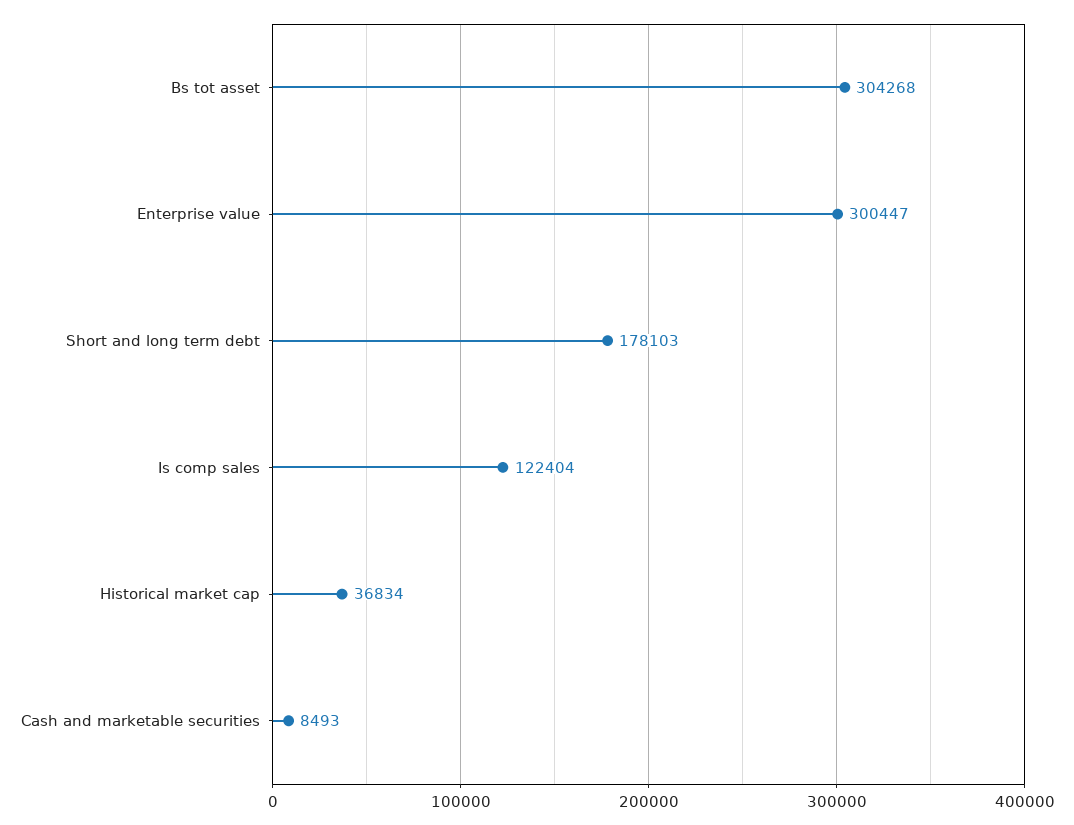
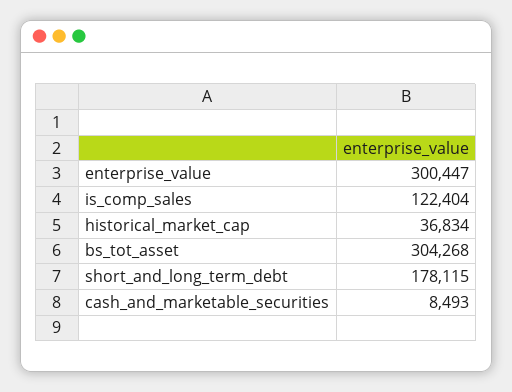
Short and long term debt: 178103 -> 178115

